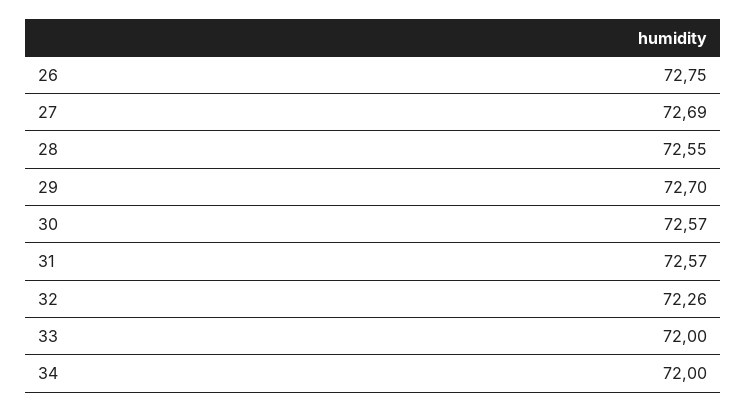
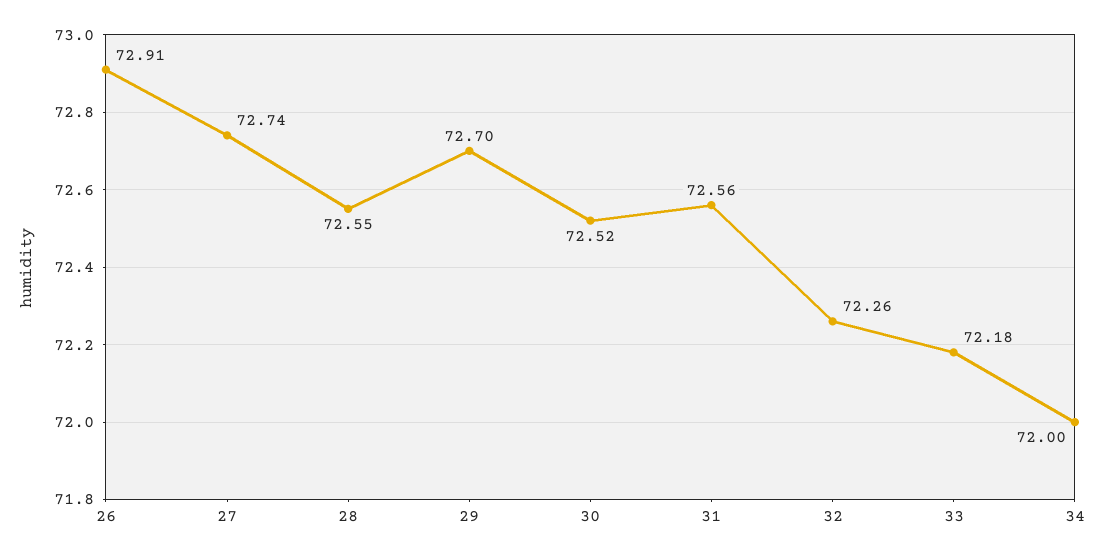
26: 72.75 -> 72.91
27: 72.69 -> 72.74
30: 72.57 -> 72.52
31: 72.57 -> 72.56
33: 72 -> 72.18

